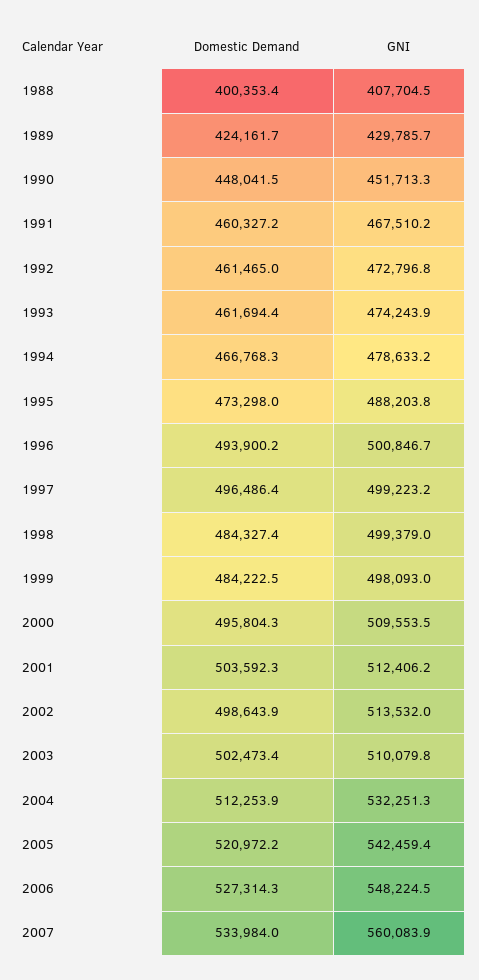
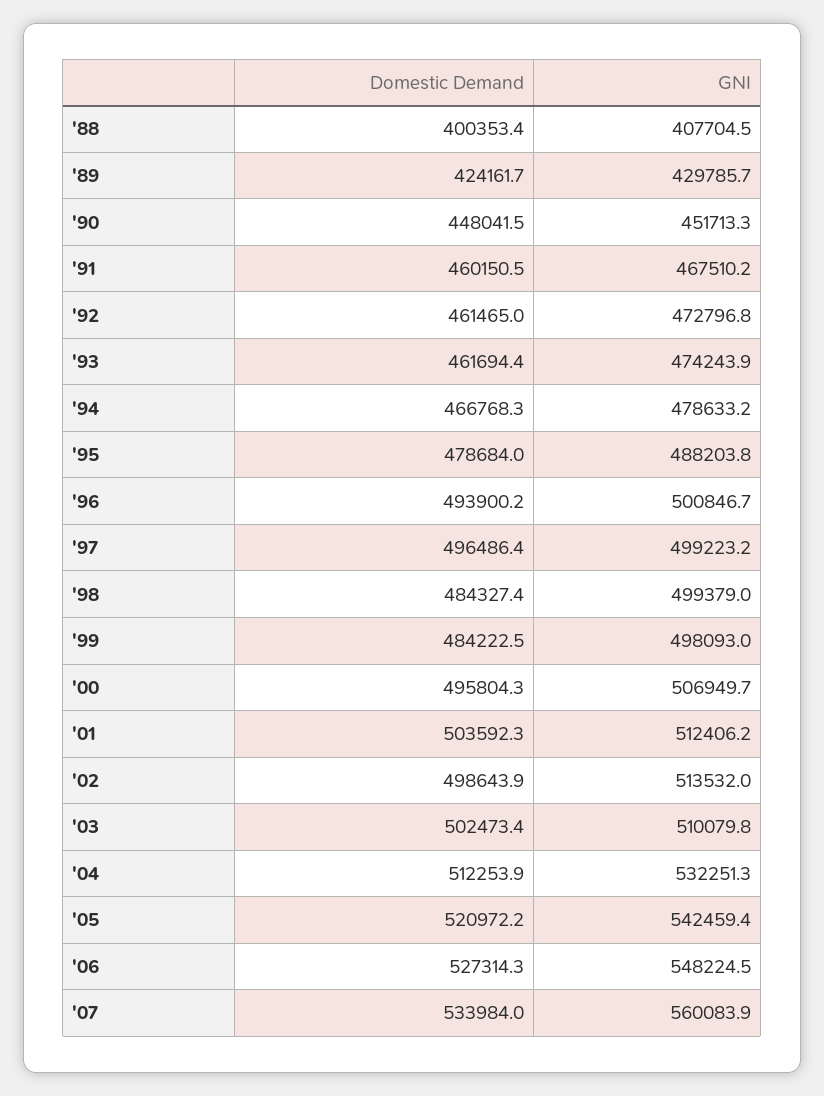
Domestic Demand, 1991: 460327.2 -> 460150.5
Domestic Demand, 1995: 473298 -> 478684
GNI, 2000: 509553.5 -> 506949.7

